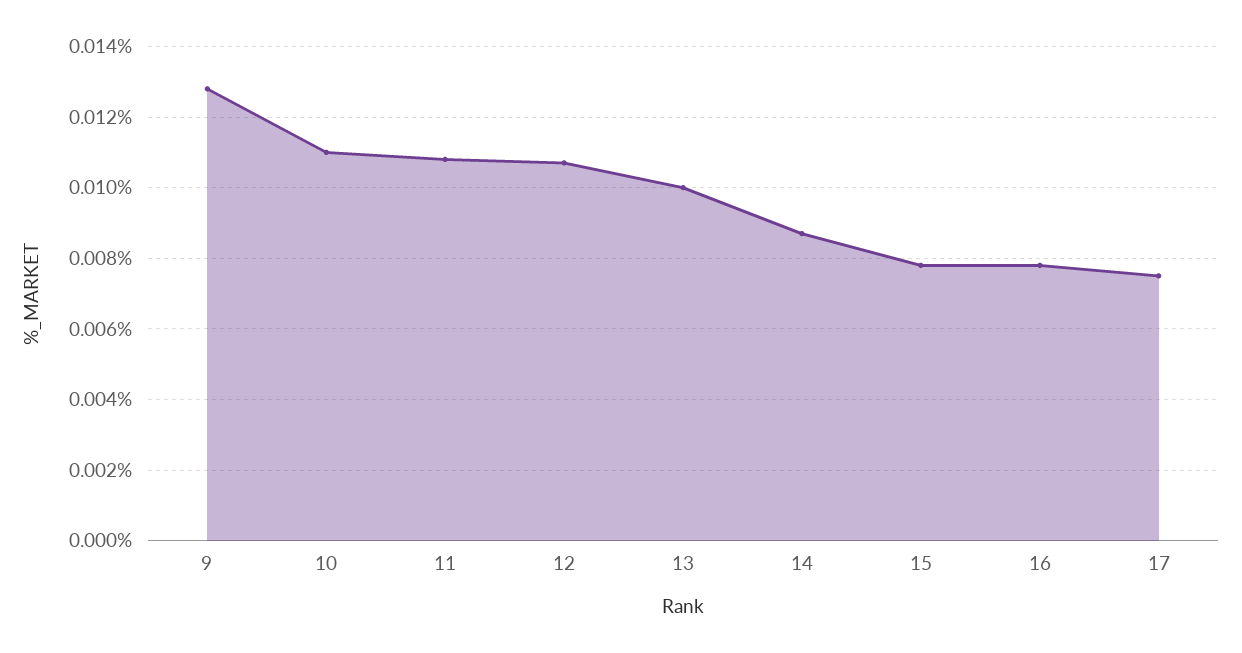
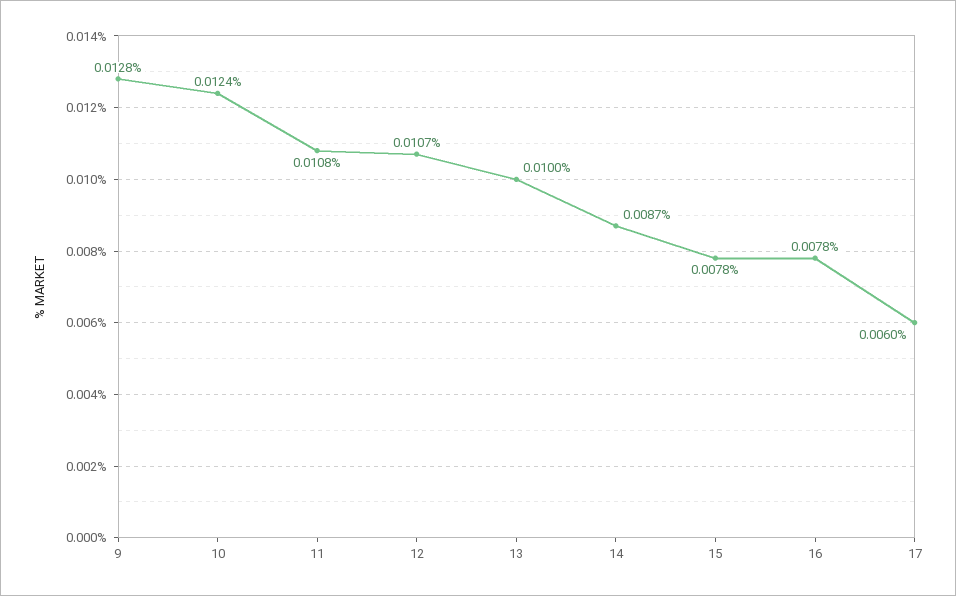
10: 0.011 -> 0.0124
17: 0.0075 -> 0.006

